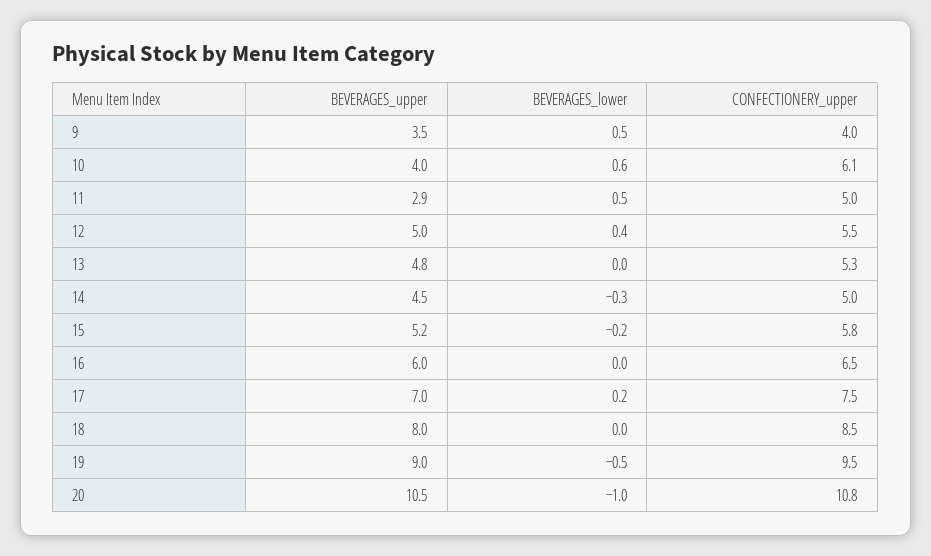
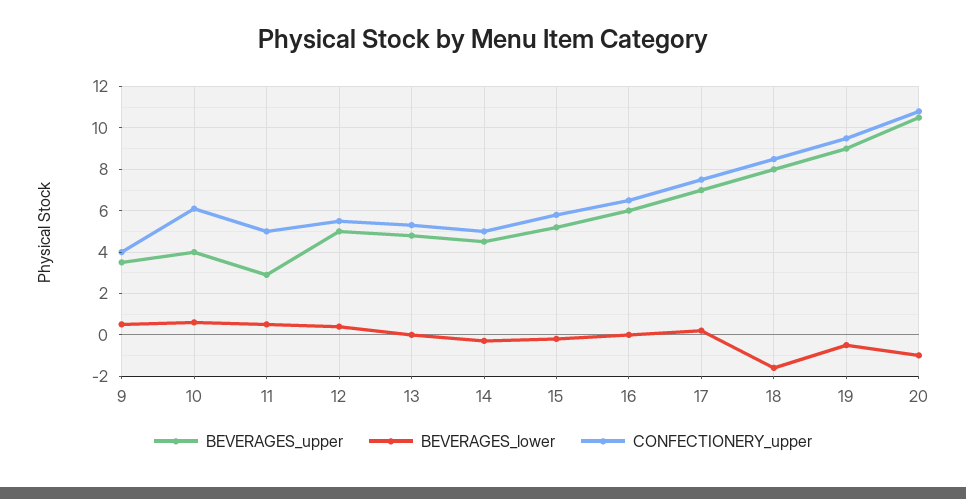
BEVERAGES_lower, 18: 0 -> -1.5

